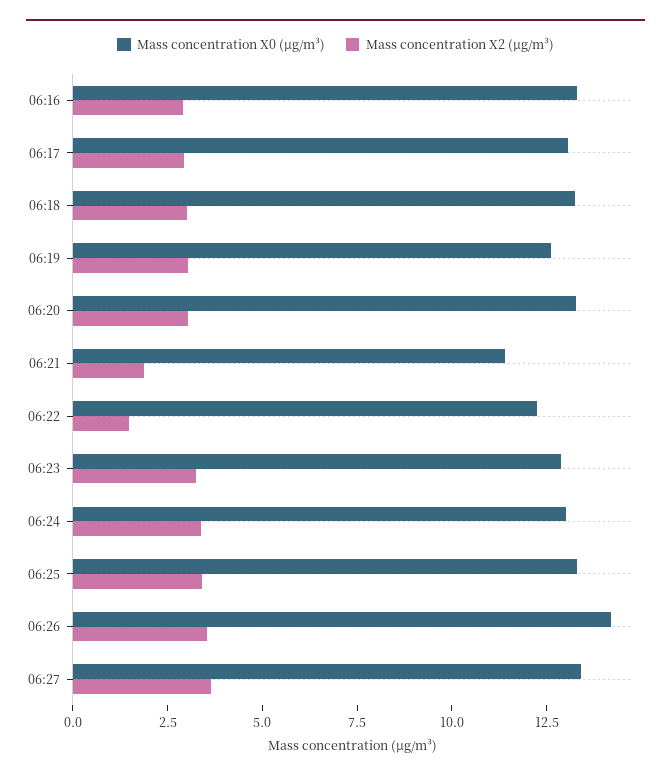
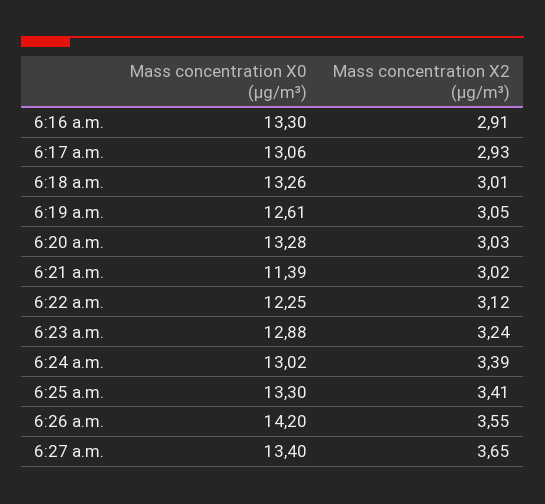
Mass concentration X2 (μg/m³), 06:21: 2 -> 3.02
Mass concentration X2 (μg/m³), 06:22: 1.5 -> 3.12

